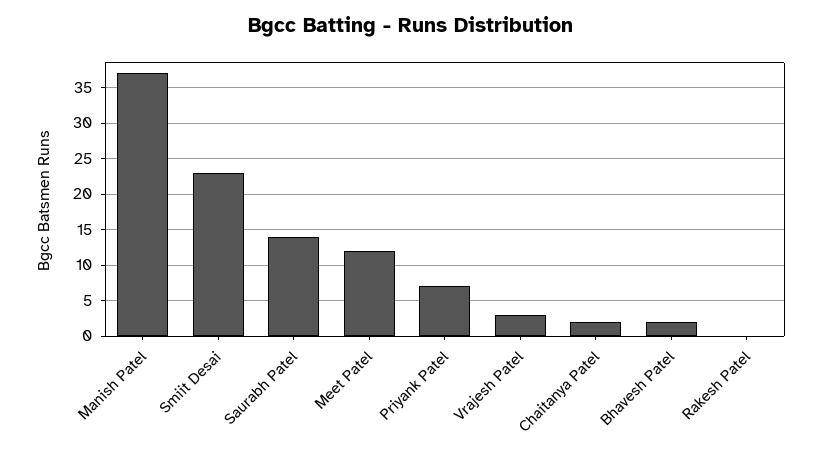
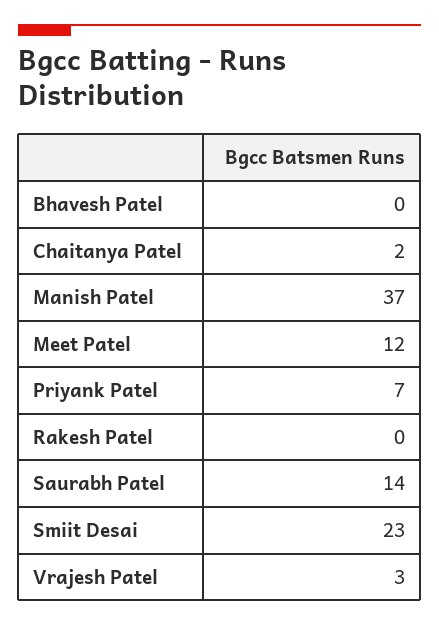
Bhavesh Patel: 2 -> 0

